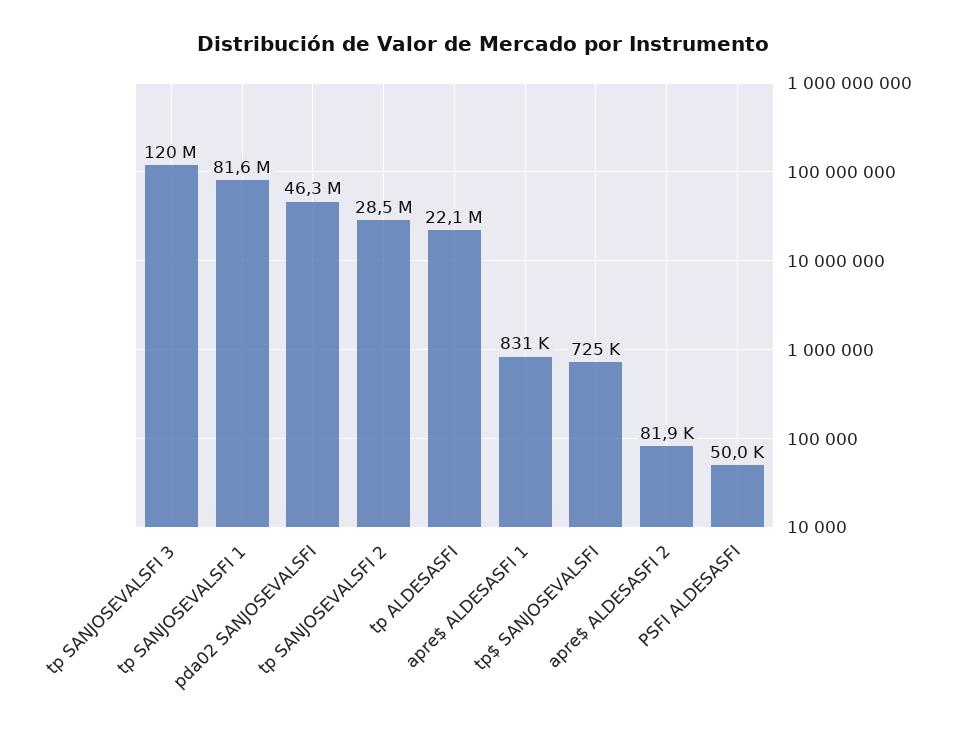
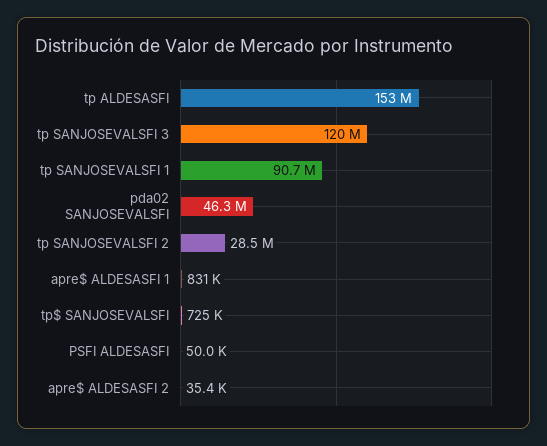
tp SANJOSEVALSFI 1: 81600000 -> 90700000
tp ALDESASFI: 22100000 -> 153000000
apre$ ALDESASFI 2: 81900 -> 35400

